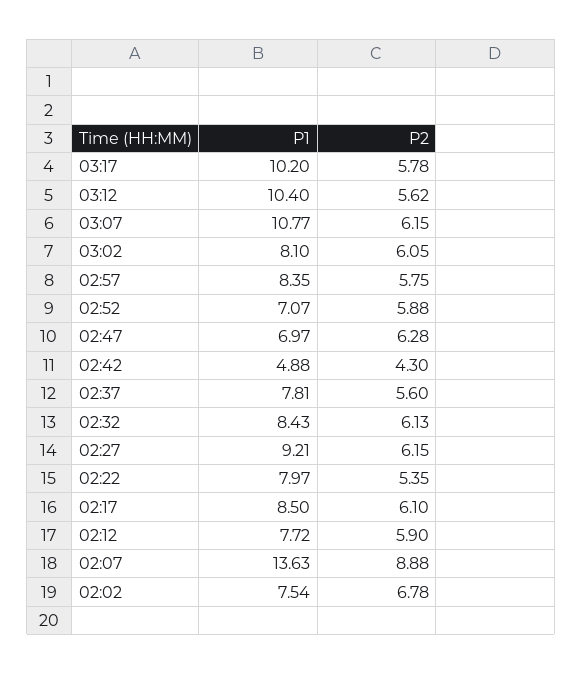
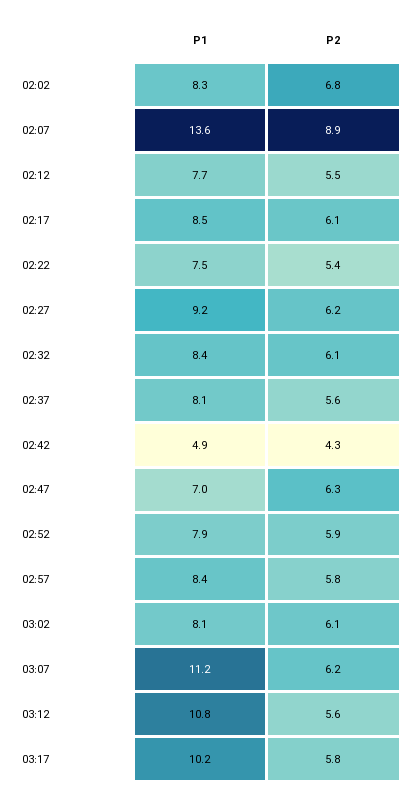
P1, 03:12: 10.4 -> 10.8
P1, 03:07: 10.77 -> 11.2
P1, 02:52: 7.07 -> 7.9
P1, 02:37: 7.81 -> 8.1
P1, 02:22: 7.97 -> 7.5
P2, 02:12: 5.9 -> 5.5
P1, 02:02: 7.54 -> 8.3

